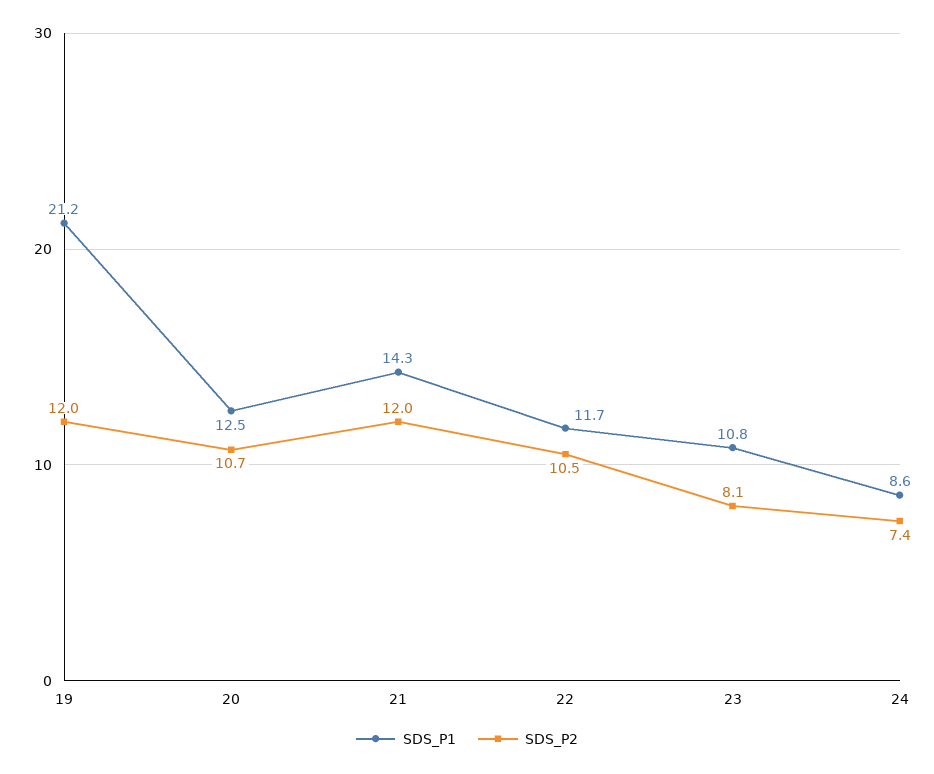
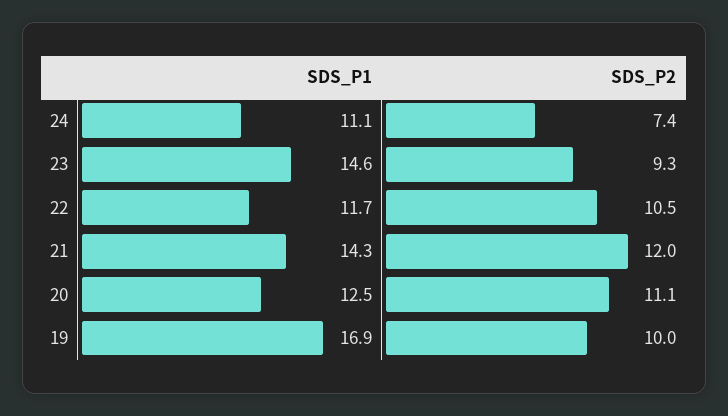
SDS_P1, 19: 21.2 -> 16.9
SDS_P2, 19: 12 -> 10
SDS_P2, 20: 10.7 -> 11.1
SDS_P1, 23: 10.8 -> 14.6
SDS_P2, 23: 8.1 -> 9.3
SDS_P1, 24: 8.6 -> 11.1

